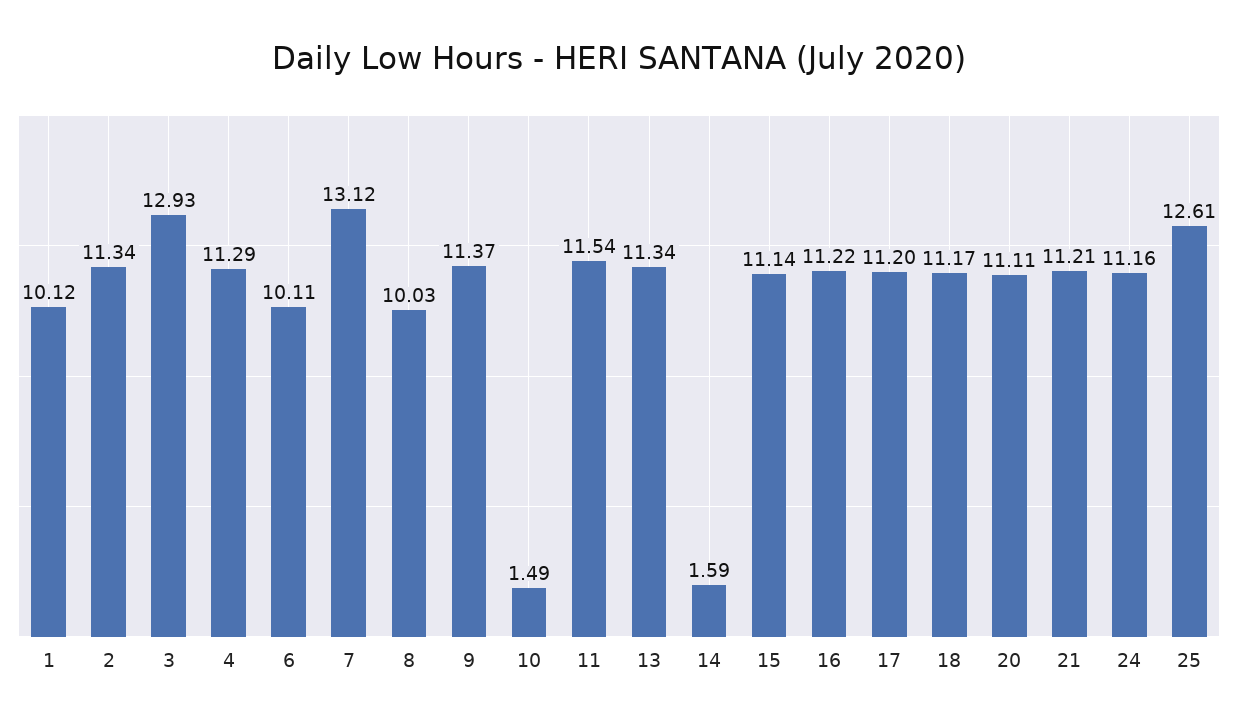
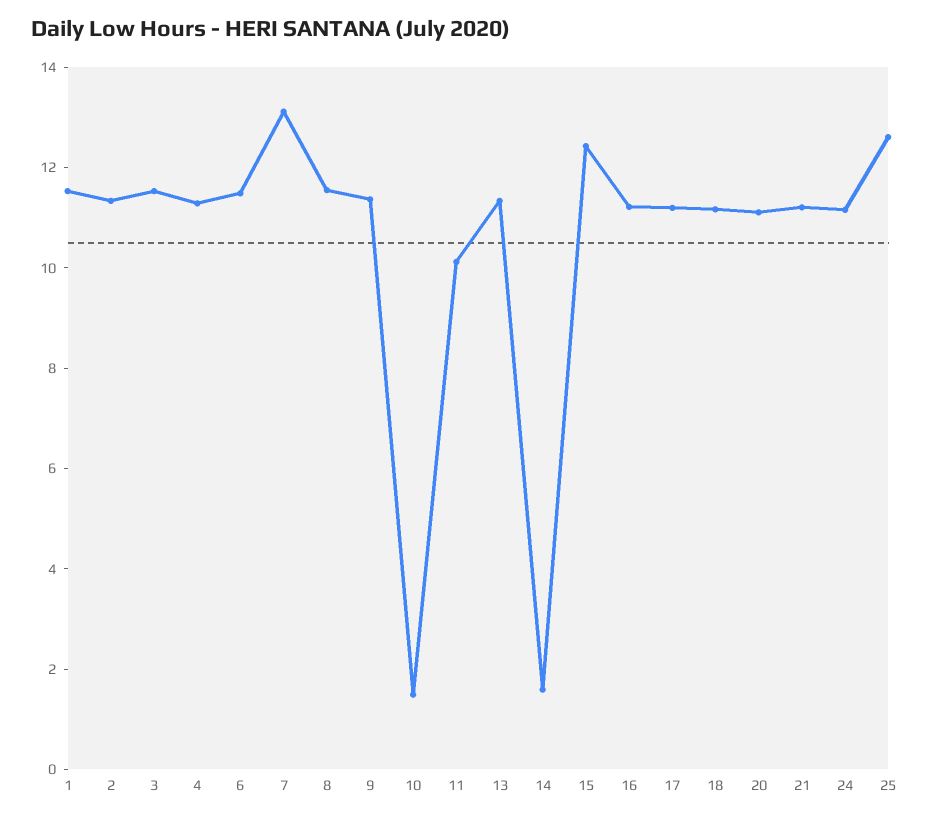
1: 10.12 -> 11.5
3: 12.93 -> 11.5
6: 10.11 -> 11.5
8: 10.03 -> 11.5
11: 11.54 -> 10
15: 11.14 -> 12.5

